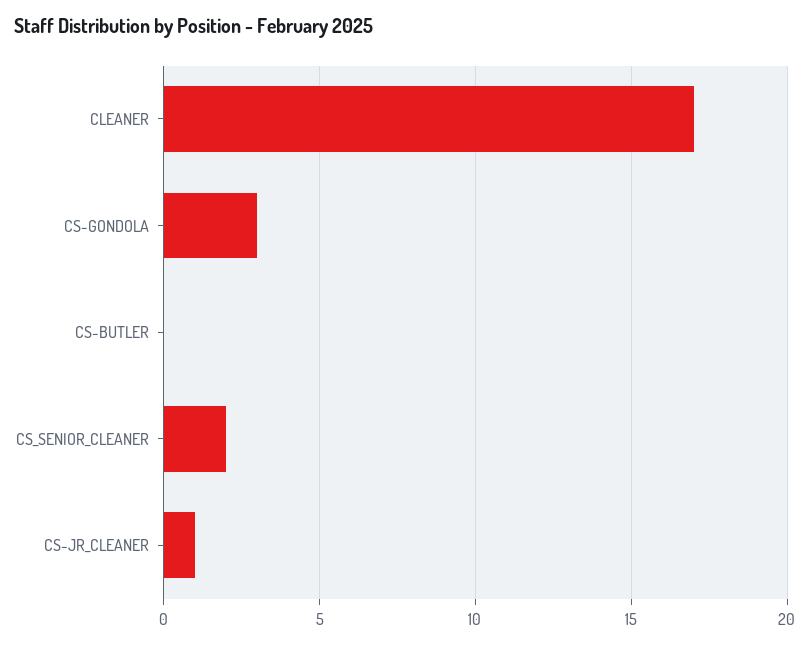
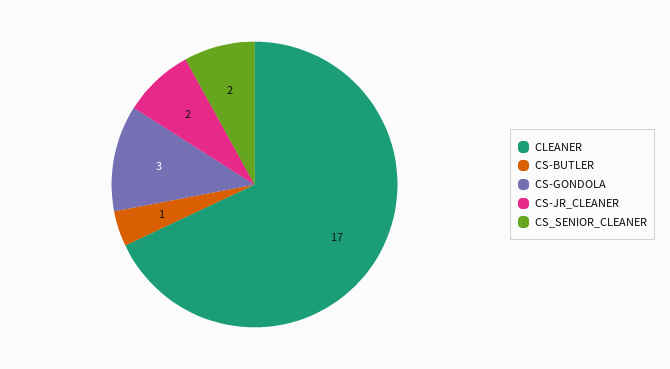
CS-BUTLER: 0 -> 1
CS-JR_CLEANER: 1 -> 2

